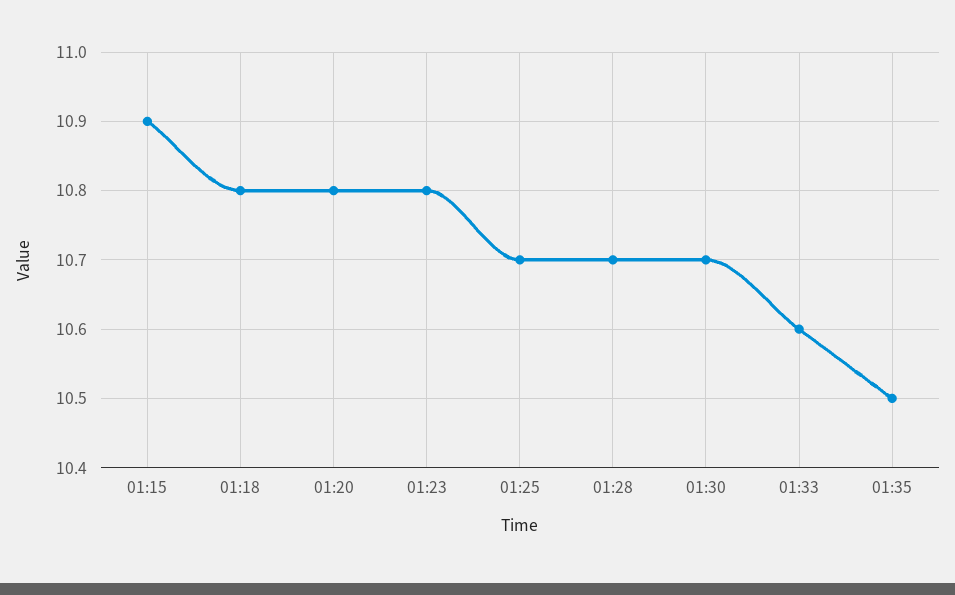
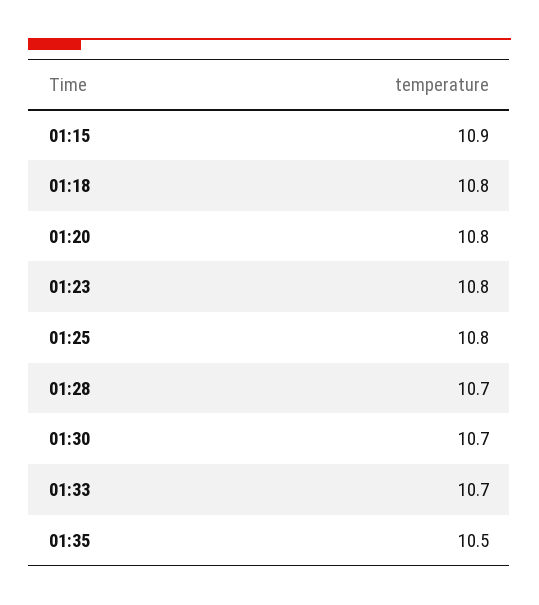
01:25: 10.7 -> 10.8
01:33: 10.6 -> 10.7

